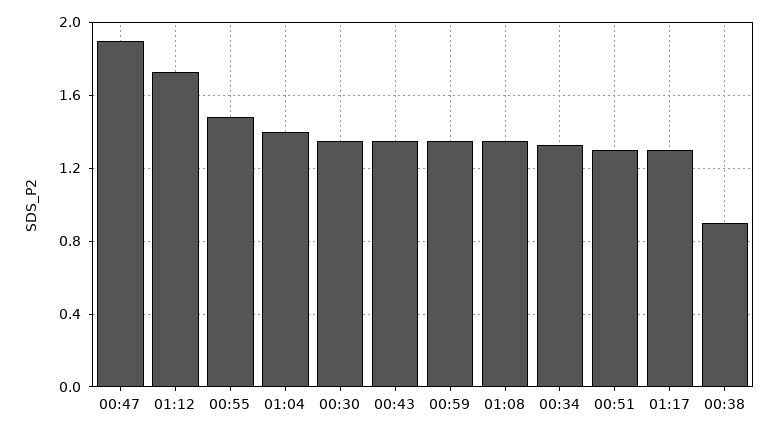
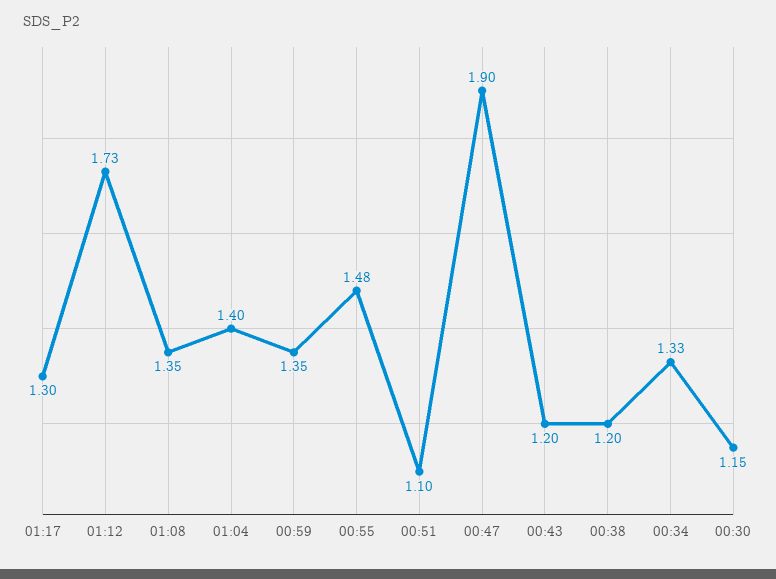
00:30: 1.35 -> 1.15
00:43: 1.35 -> 1.2
00:51: 1.3 -> 1.1
00:38: 0.9 -> 1.2

